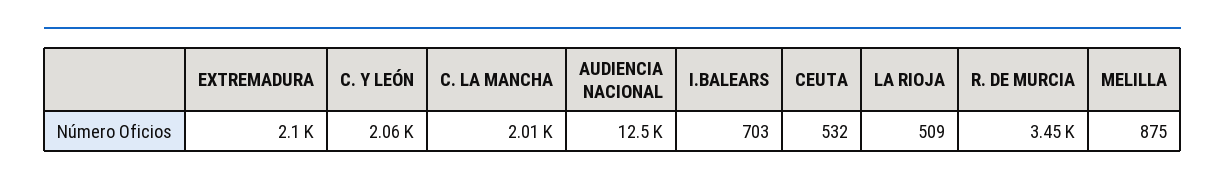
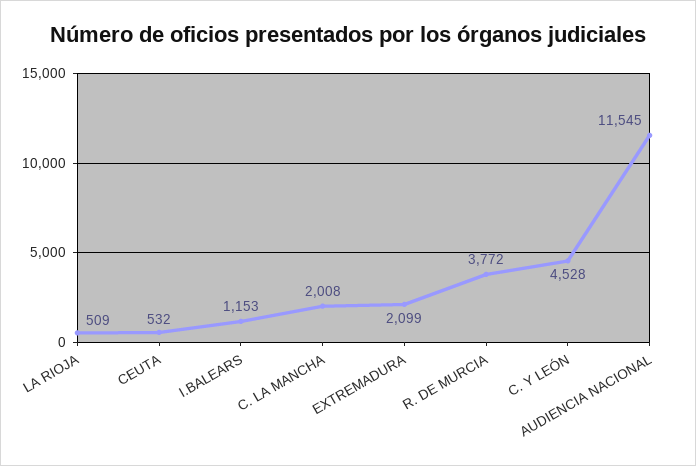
C. Y LEÓN: 2060 -> 4528
AUDIENCIA NACIONAL: 12500 -> 11545
I.BALEARS: 703 -> 1153
R. DE MURCIA: 3450 -> 3772
MELILLA: 875 -> none

